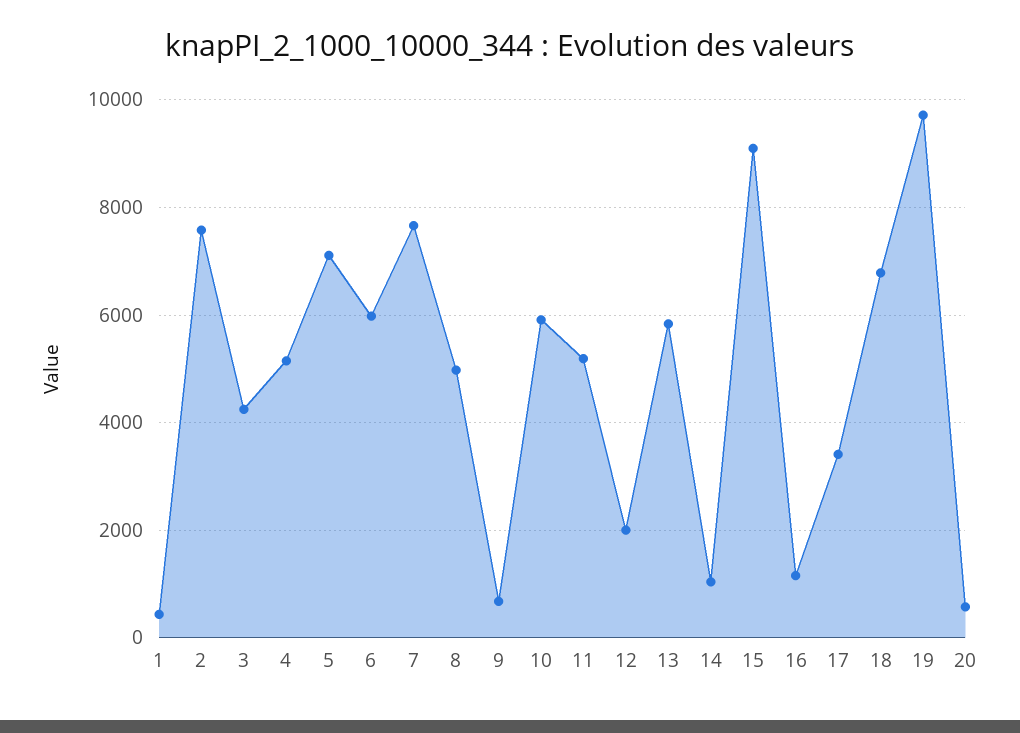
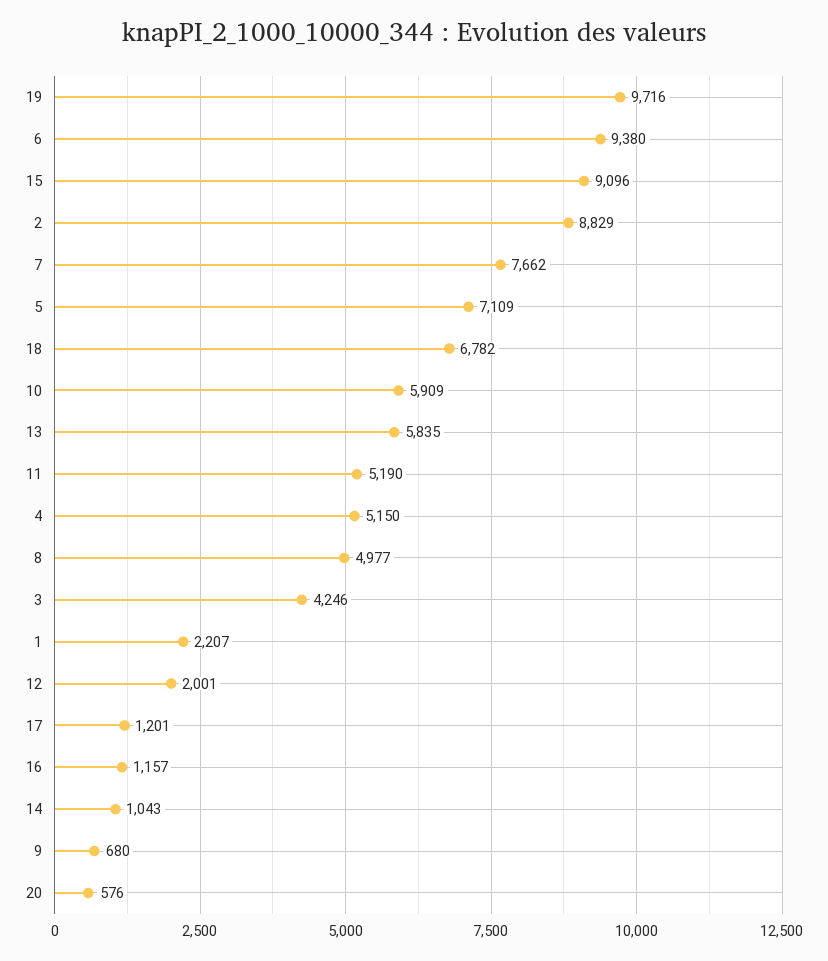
1: 400 -> 2207
2: 7600 -> 8829
6: 6000 -> 9380
17: 3400 -> 1201

